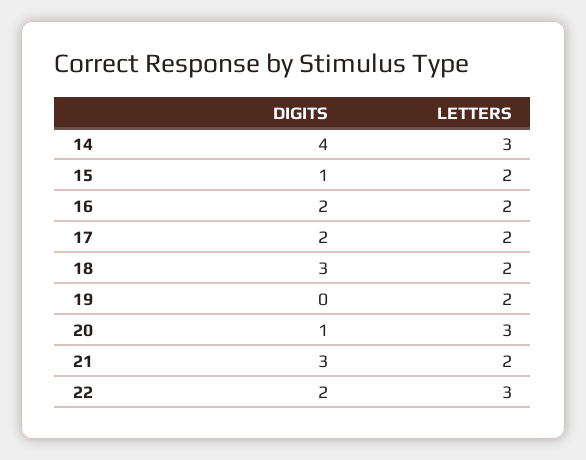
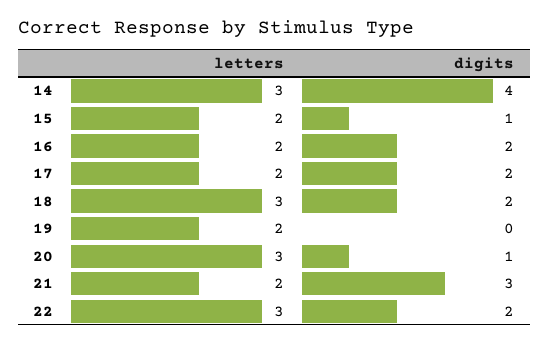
DIGITS, 18: 3 -> 2
LETTERS, 18: 2 -> 3

